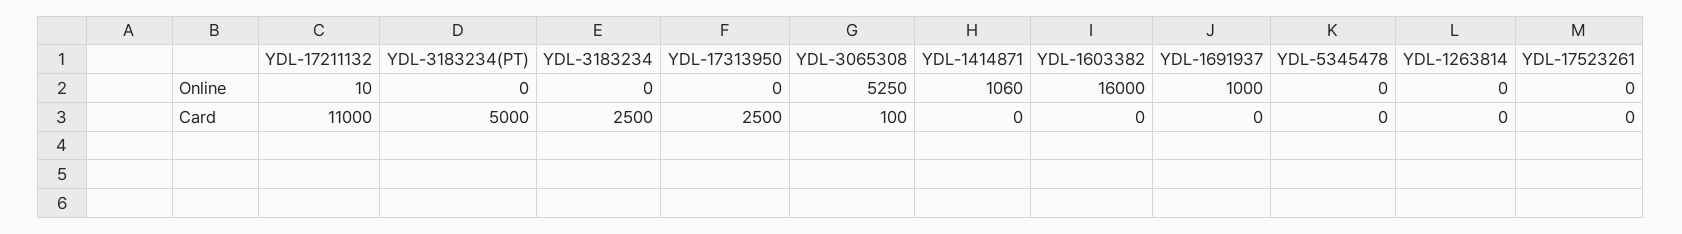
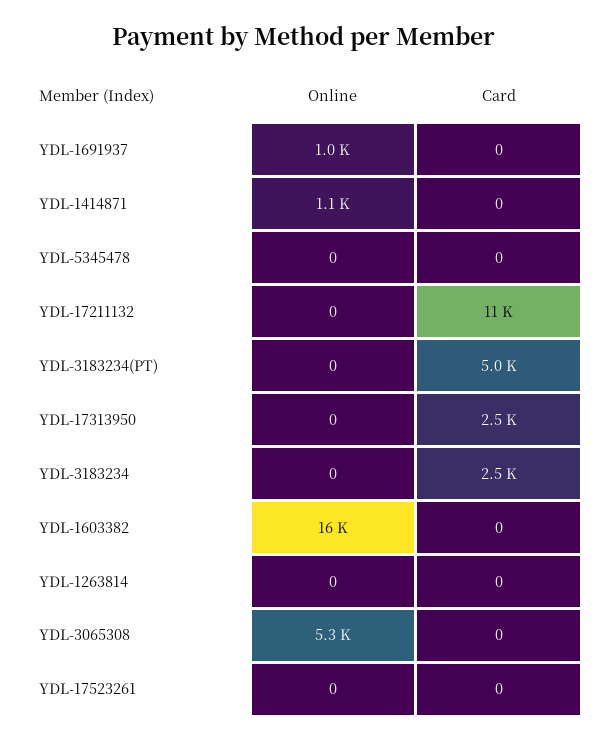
YDL-17211132, Online: 10 -> 0
YDL-3065308, Card: 100 -> 0

